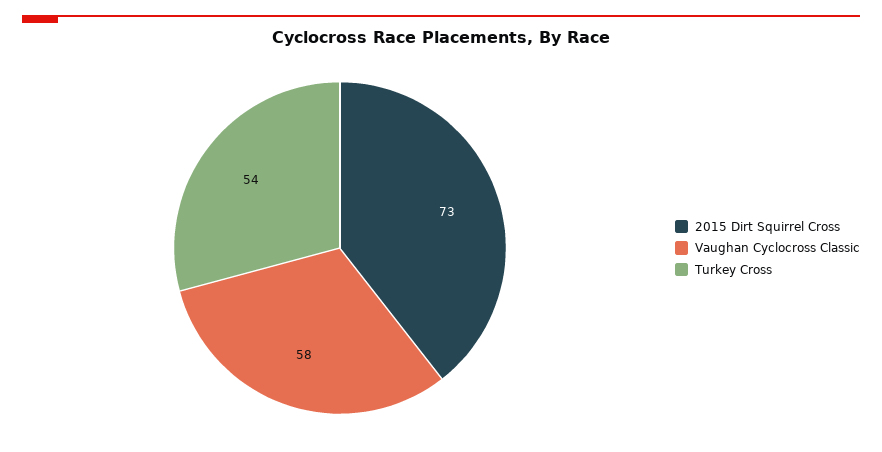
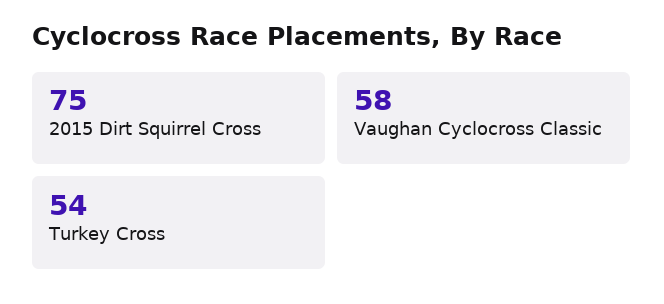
2015 Dirt Squirrel Cross: 73 -> 75

